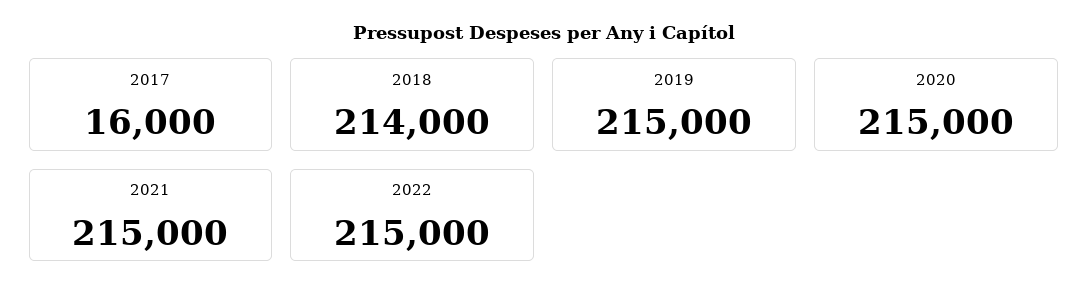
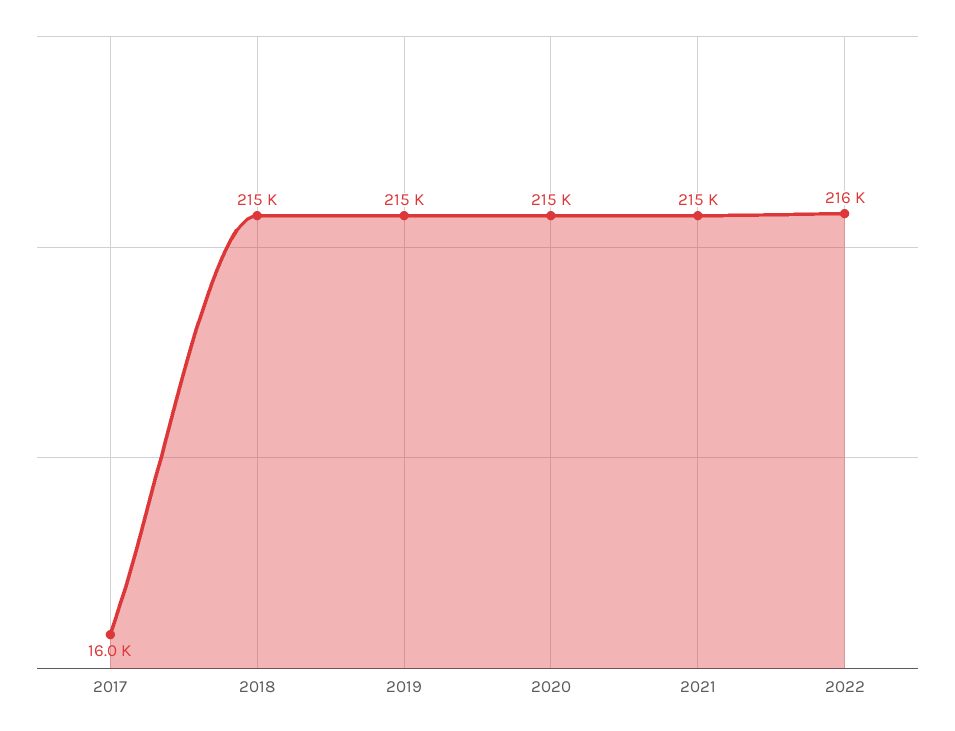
2018: 214000 -> 215000
2022: 215000 -> 216000

